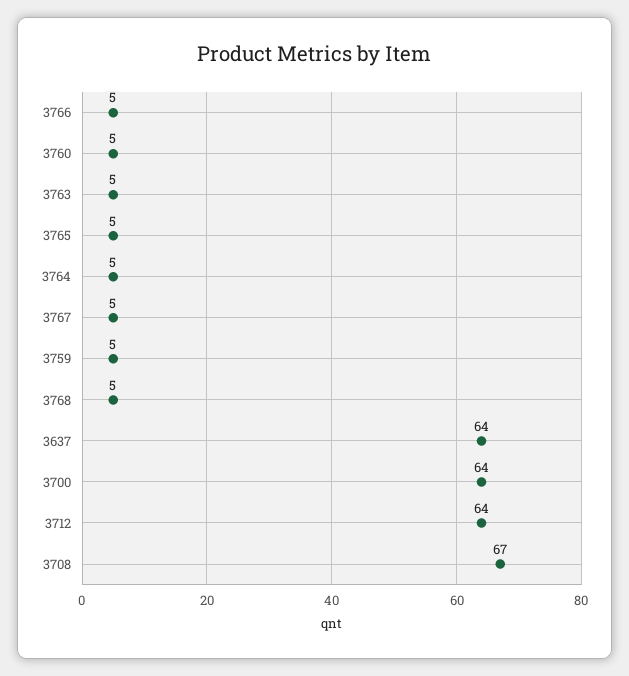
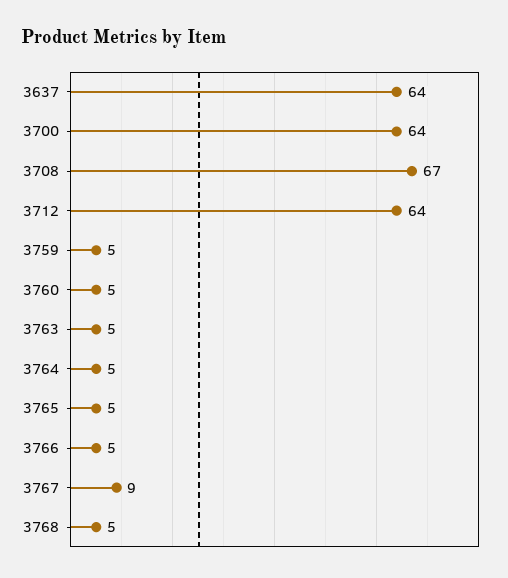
3767: 5 -> 9

